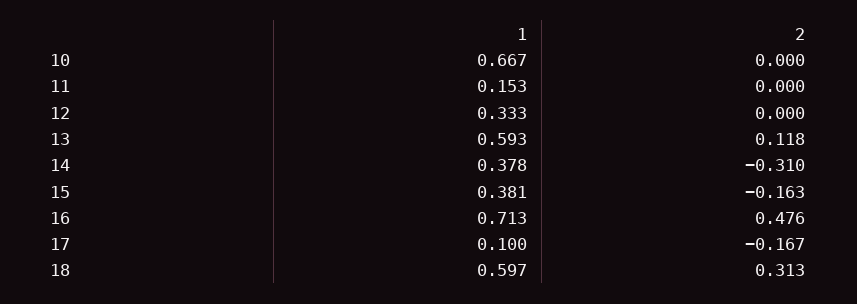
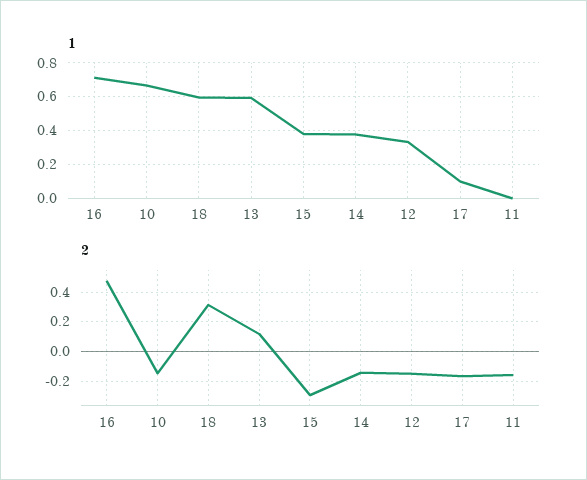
2, 10: 0 -> -0.15
1, 11: 0.153 -> 0
2, 11: 0 -> -0.15
2, 12: 0 -> -0.15
2, 14: -0.31 -> -0.15
2, 15: -0.163 -> -0.3

